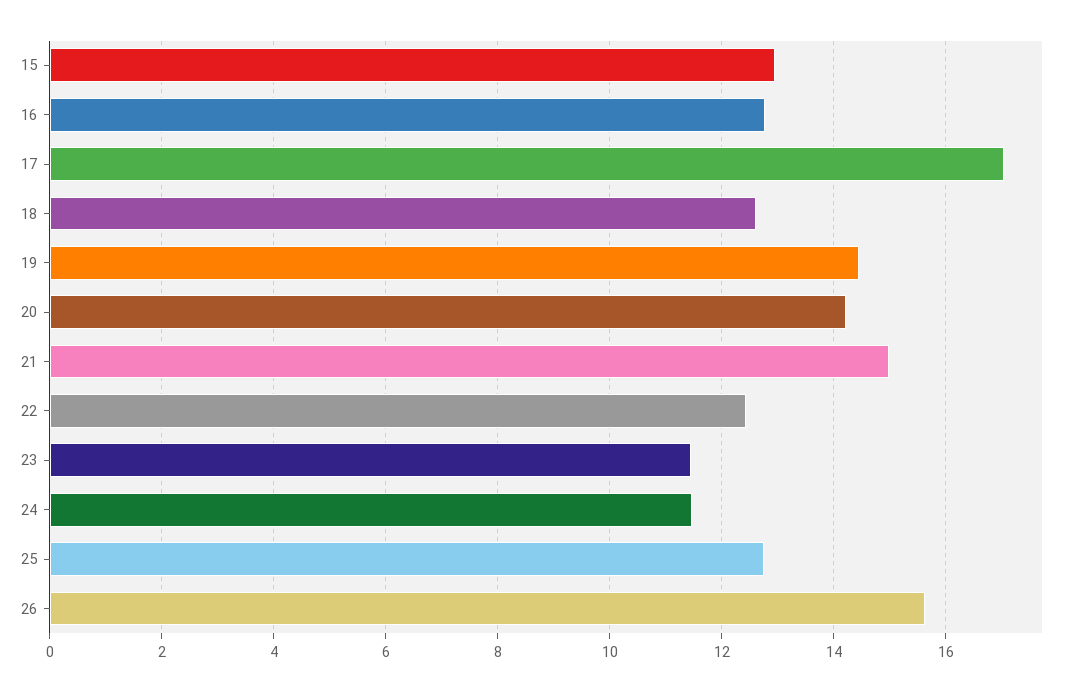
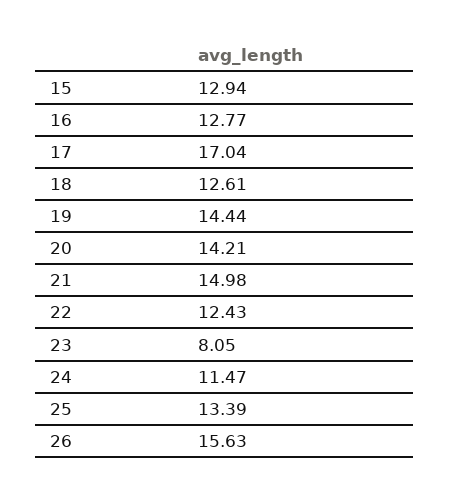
23: 11.4 -> 8.05
25: 12.8 -> 13.39

